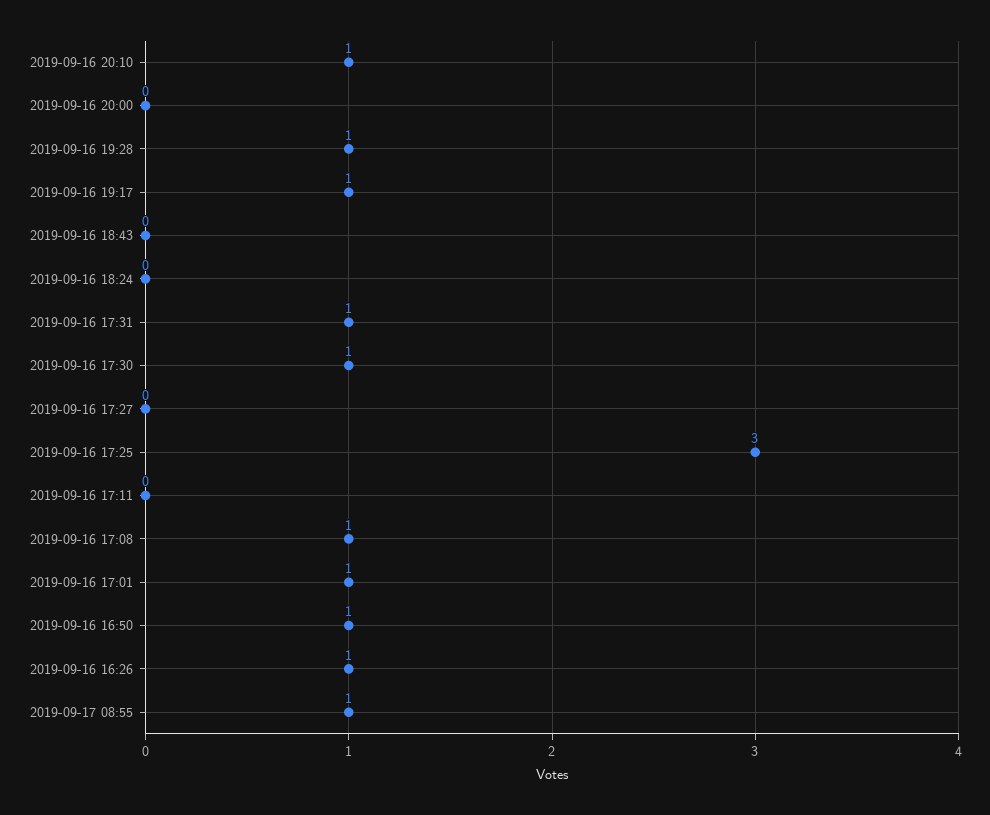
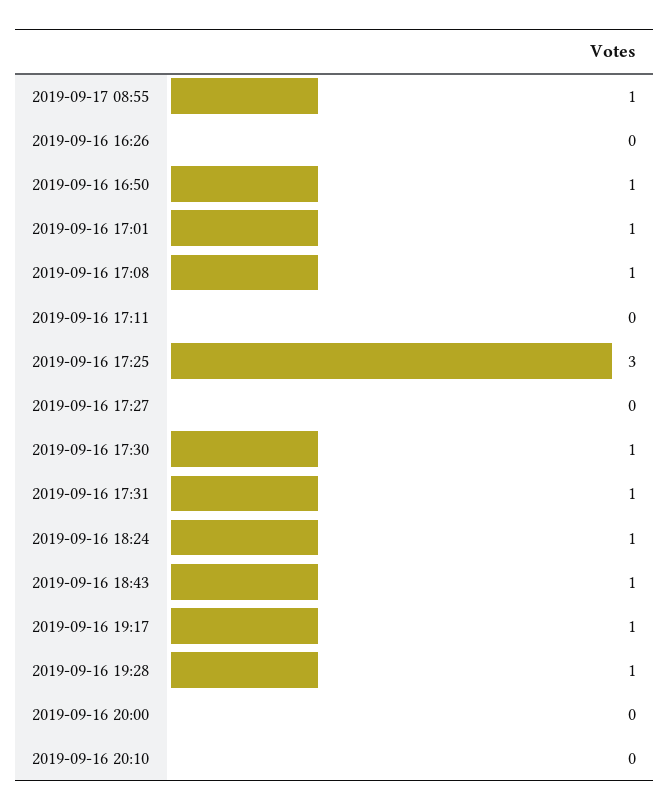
2019-09-16 20:10: 1 -> 0
2019-09-16 18:43: 0 -> 1
2019-09-16 18:24: 0 -> 1
2019-09-16 16:26: 1 -> 0

